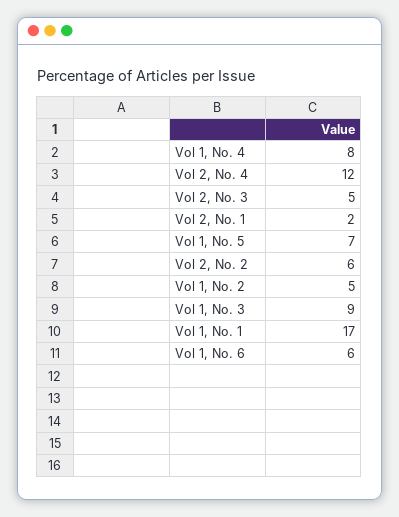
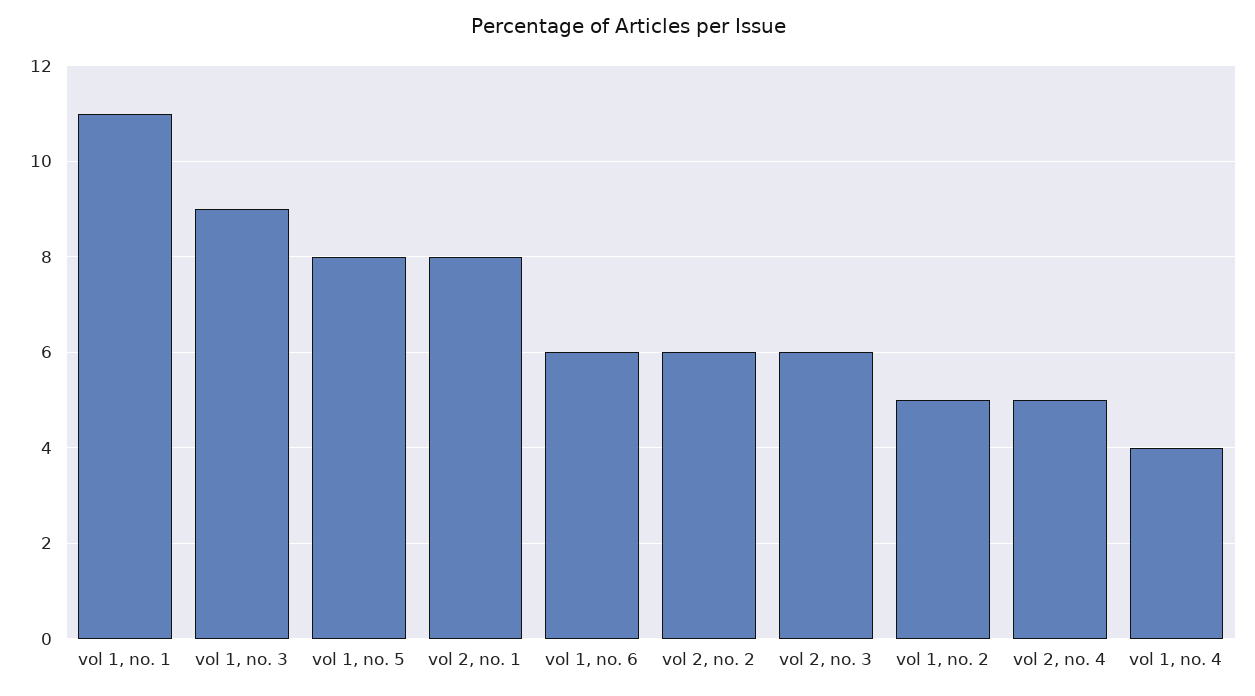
Vol 1, No. 4: 8 -> 4
Vol 2, No. 4: 12 -> 5
Vol 2, No. 3: 5 -> 6
Vol 2, No. 1: 2 -> 8
Vol 1, No. 5: 7 -> 8
Vol 1, No. 1: 17 -> 11

